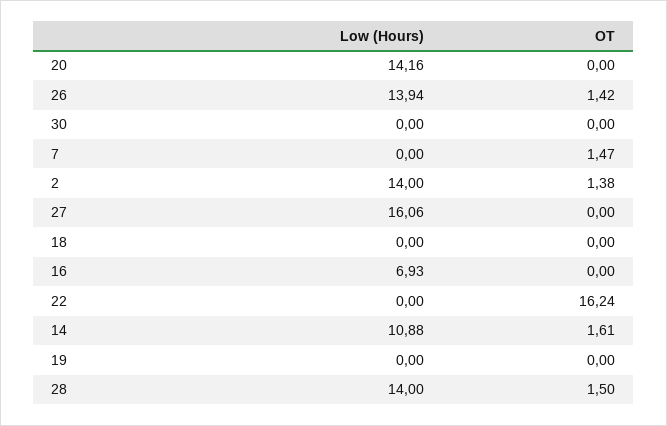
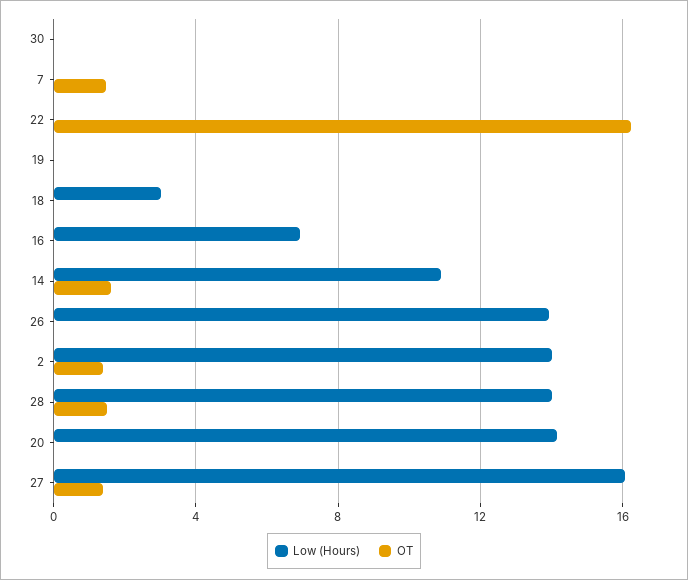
OT, 26: 1.42 -> 0
OT, 27: 0 -> 1.5
Low (Hours), 18: 0 -> 3

